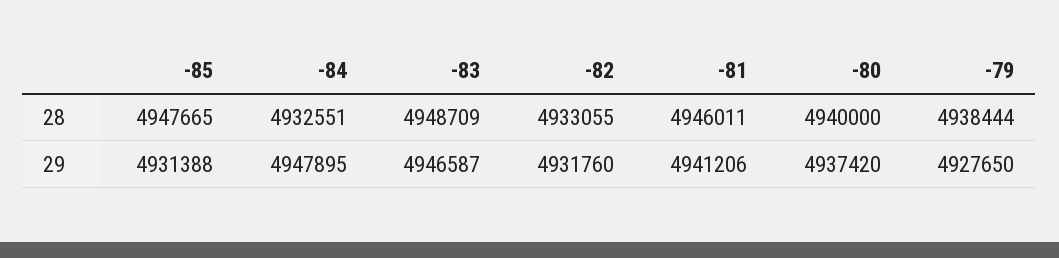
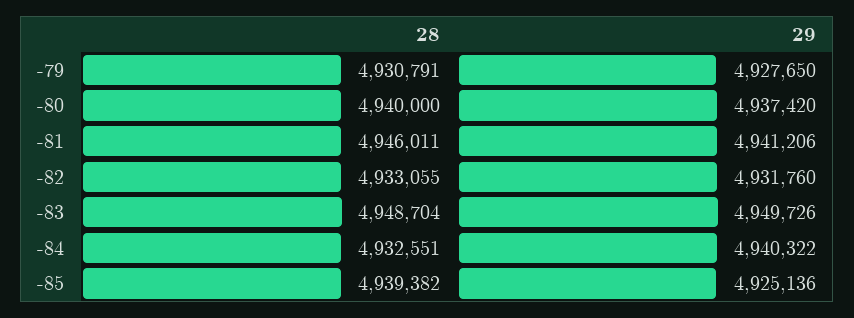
-85, 28: 4947665 -> 4939382
-83, 28: 4948709 -> 4948704
-79, 28: 4938444 -> 4930791
-85, 29: 4931388 -> 4925136
-84, 29: 4947895 -> 4940322
-83, 29: 4946587 -> 4949726

